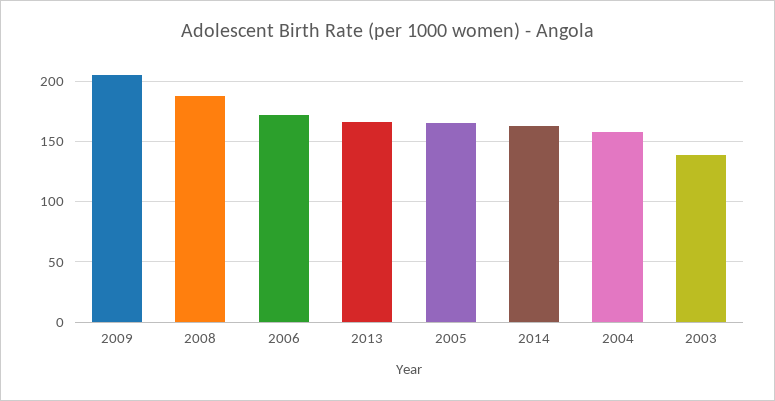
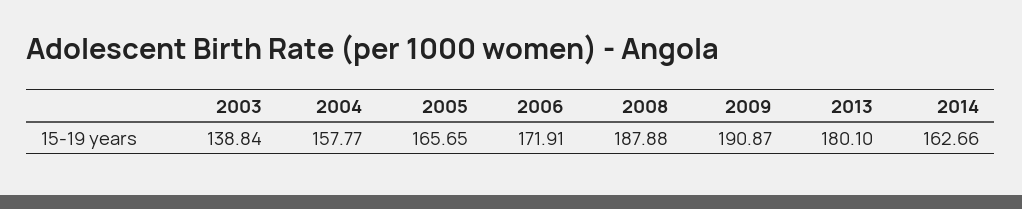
2009: 205 -> 190.87
2013: 165 -> 180.1

